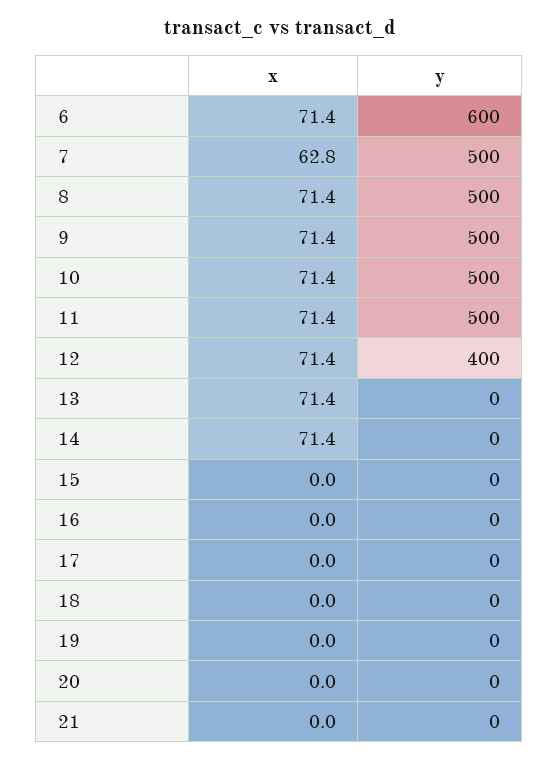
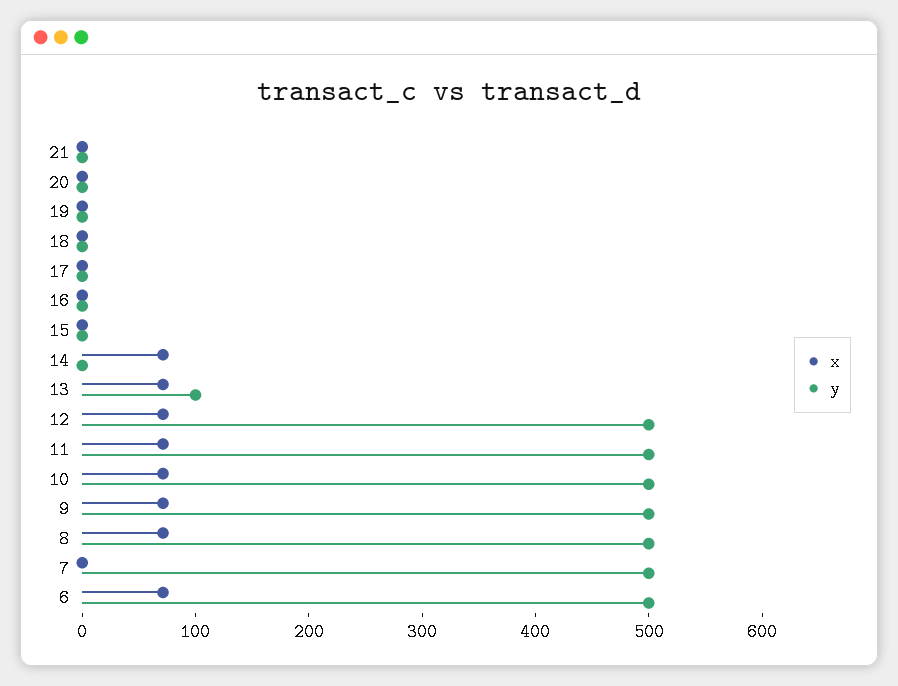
y, 6: 600 -> 500
x, 7: 62.8 -> 0
y, 12: 400 -> 500
y, 13: 0 -> 100

